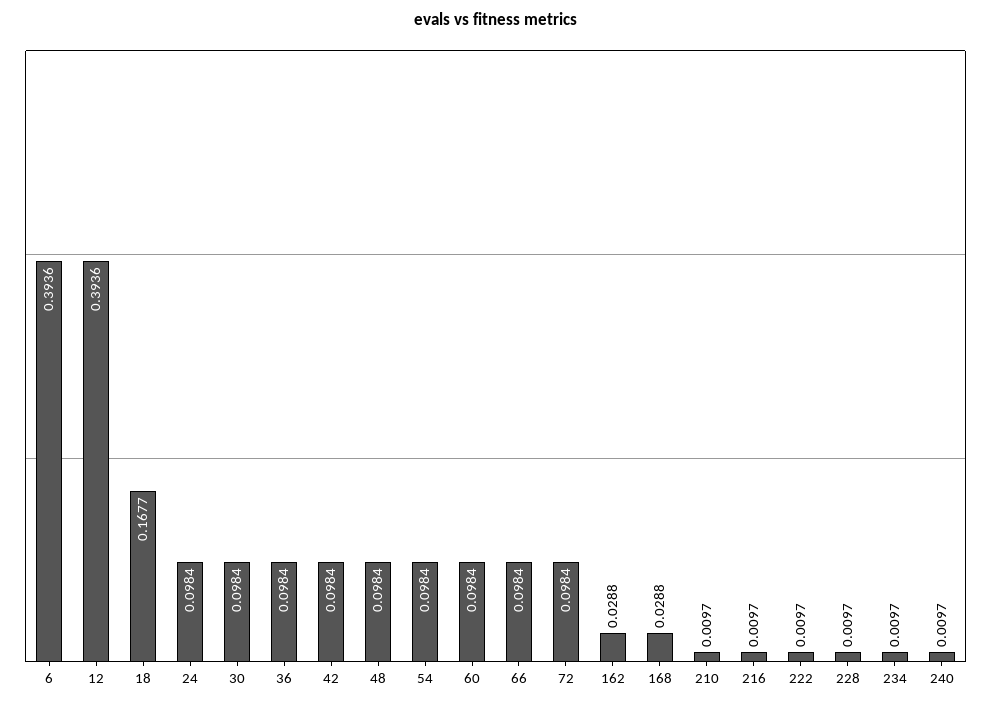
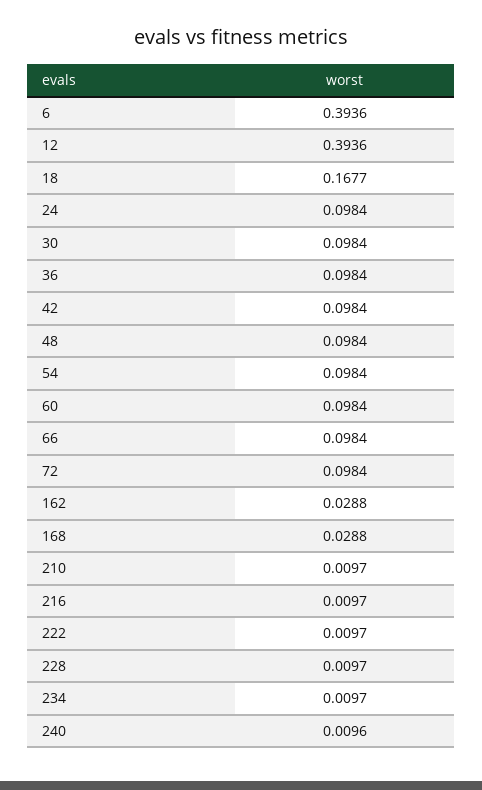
240: 0.0097 -> 0.0096

